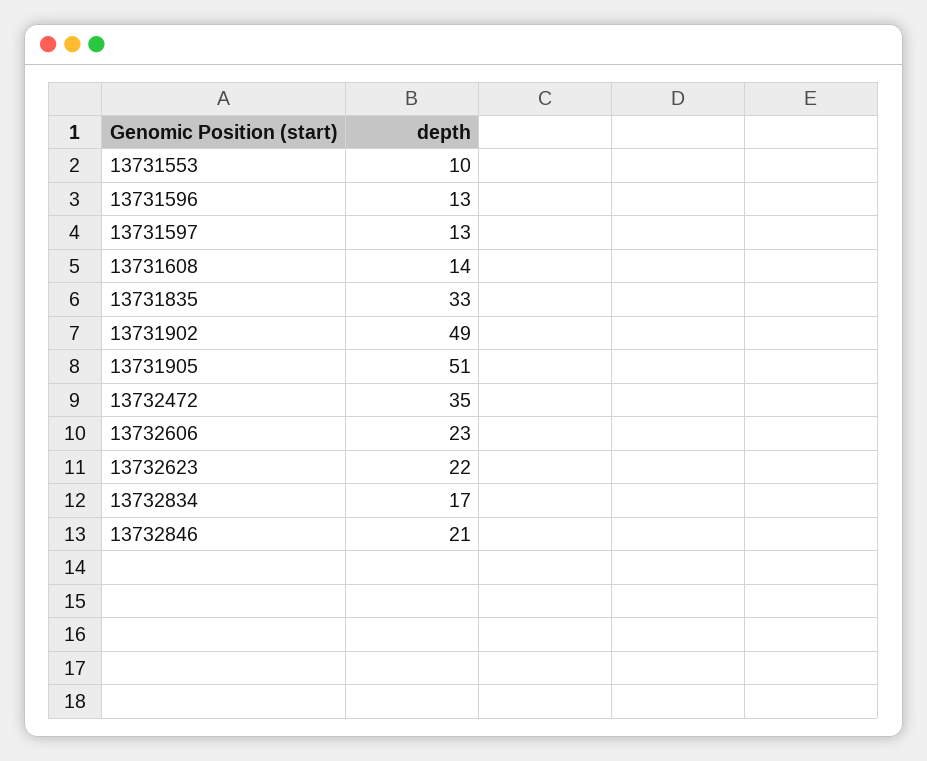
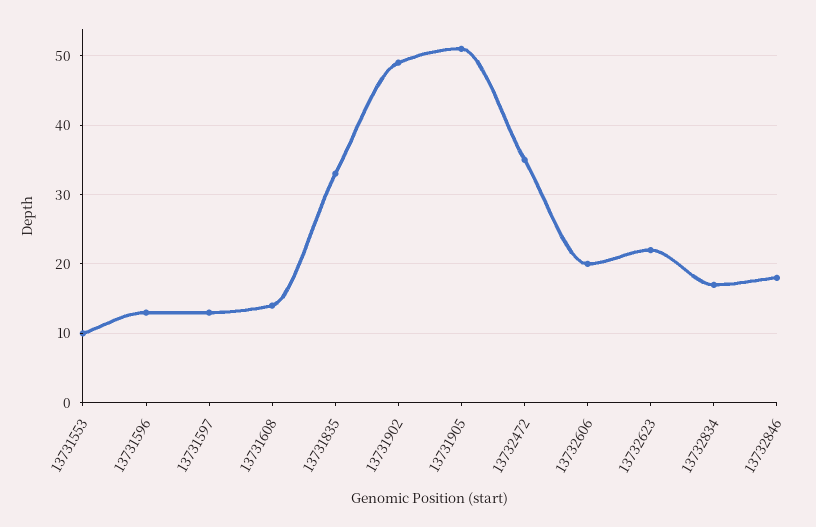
13732606: 23 -> 20
13732846: 21 -> 18

